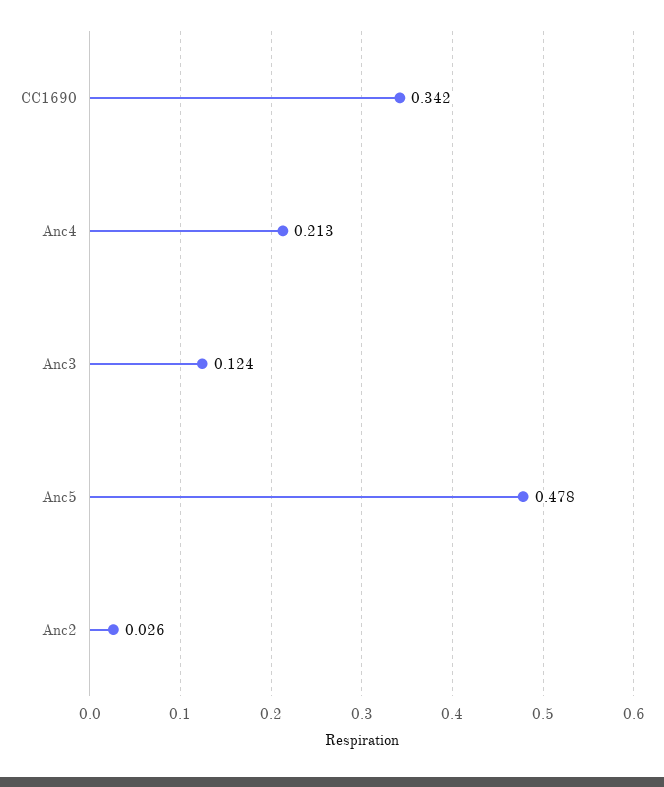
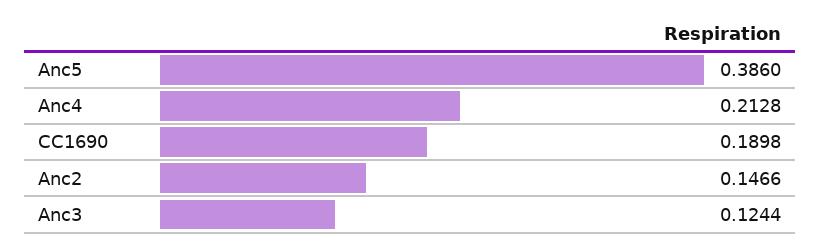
CC1690: 0.342 -> 0.1898
Anc5: 0.478 -> 0.386
Anc2: 0.026 -> 0.1466

